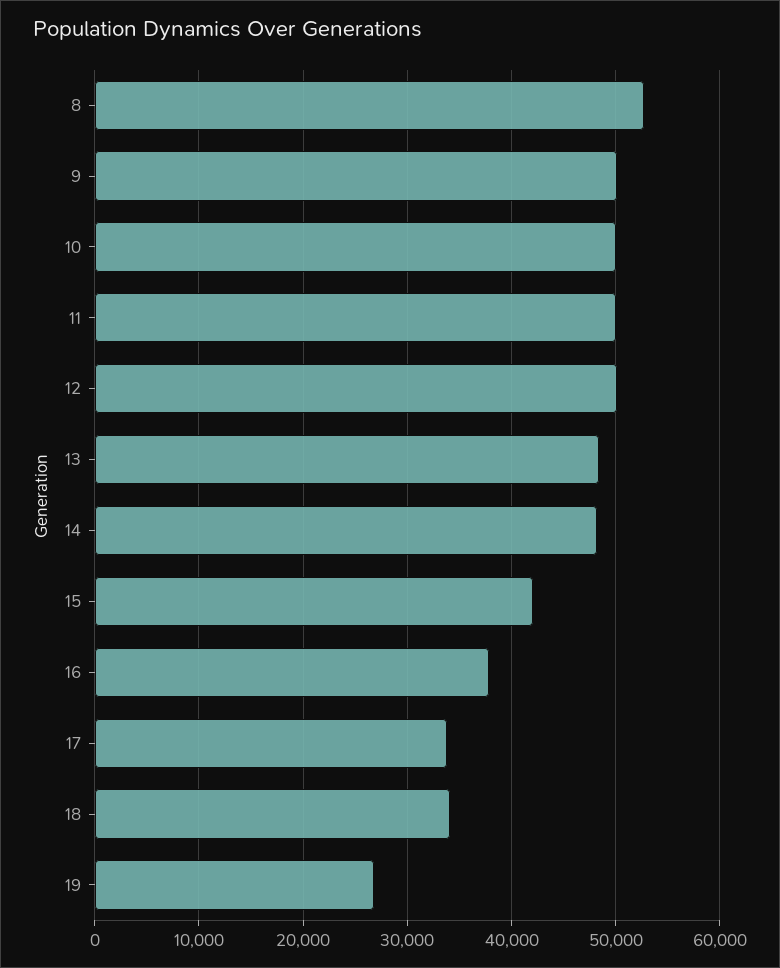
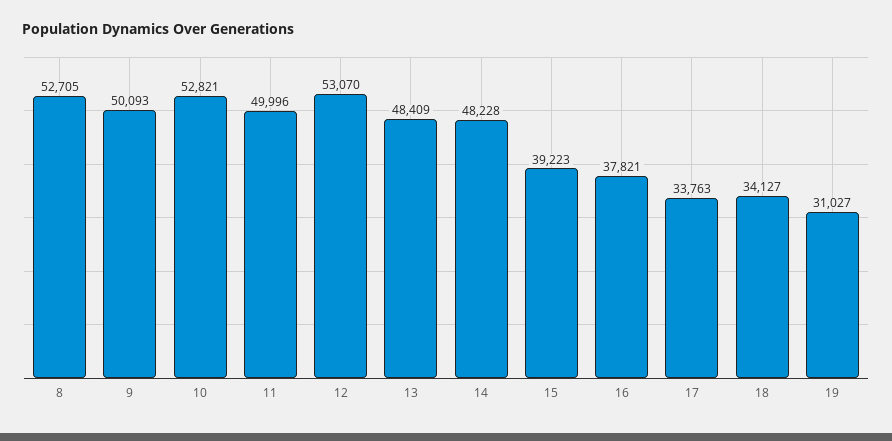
10: 50000 -> 52821
12: 50000 -> 53070
15: 42000 -> 39223
19: 27000 -> 31027

